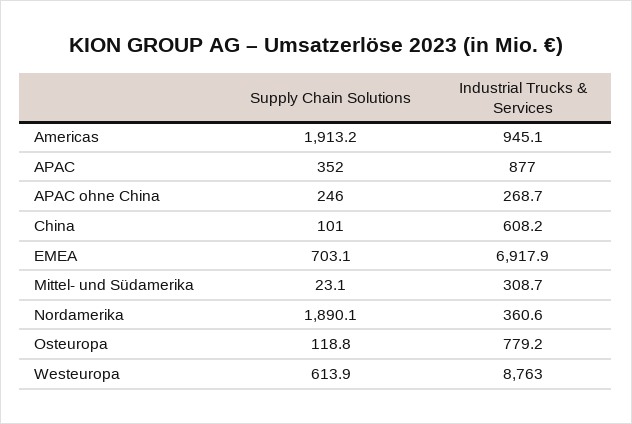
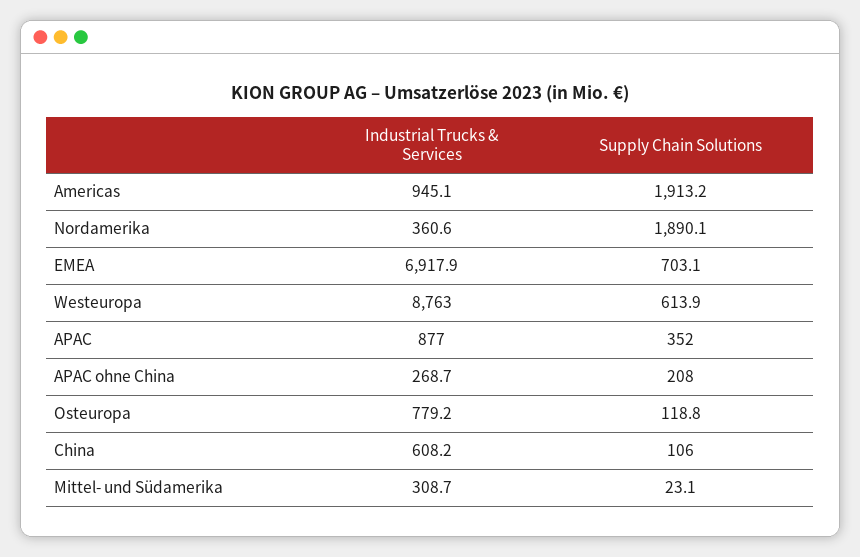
Supply Chain Solutions, APAC ohne China: 246 -> 208
Supply Chain Solutions, China: 101 -> 106

